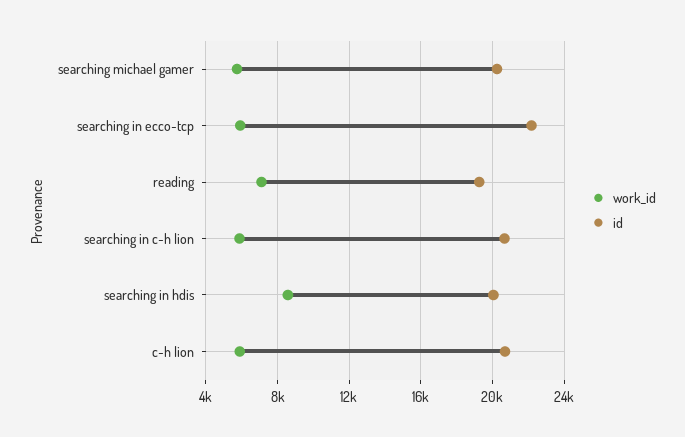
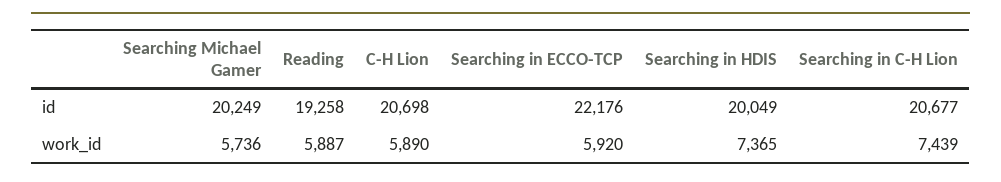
work_id, reading: 7000 -> 5887
work_id, searching in c-h lion: 6000 -> 7439
work_id, searching in hdis: 8500 -> 7365

